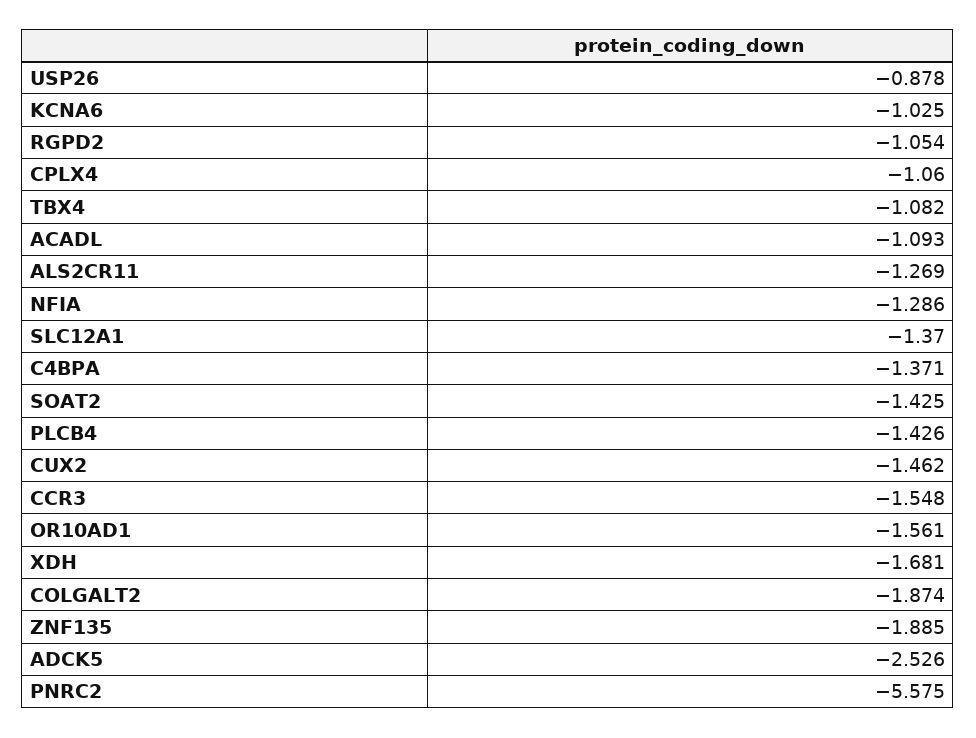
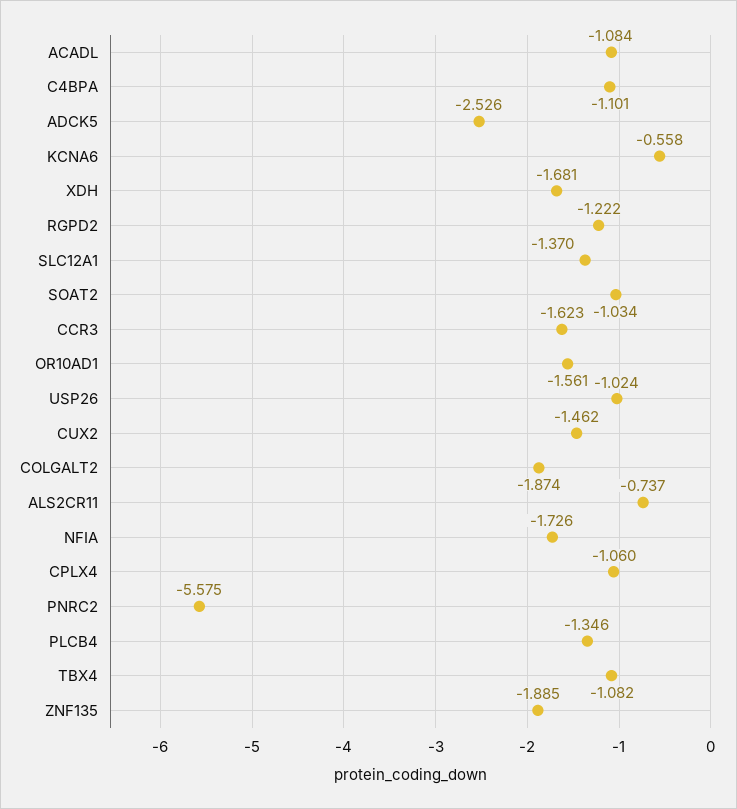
USP26: -0.878 -> -1.024
KCNA6: -1.025 -> -0.558
RGPD2: -1.054 -> -1.222
ACADL: -1.093 -> -1.084
ALS2CR11: -1.269 -> -0.737
NFIA: -1.286 -> -1.726
C4BPA: -1.371 -> -1.101
SOAT2: -1.425 -> -1.034
PLCB4: -1.426 -> -1.346
CCR3: -1.548 -> -1.623

